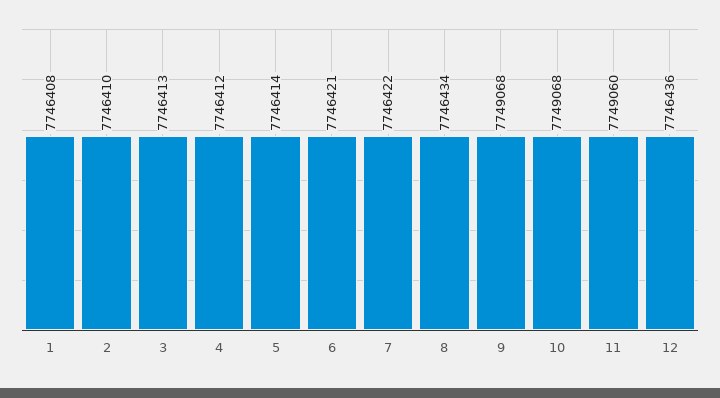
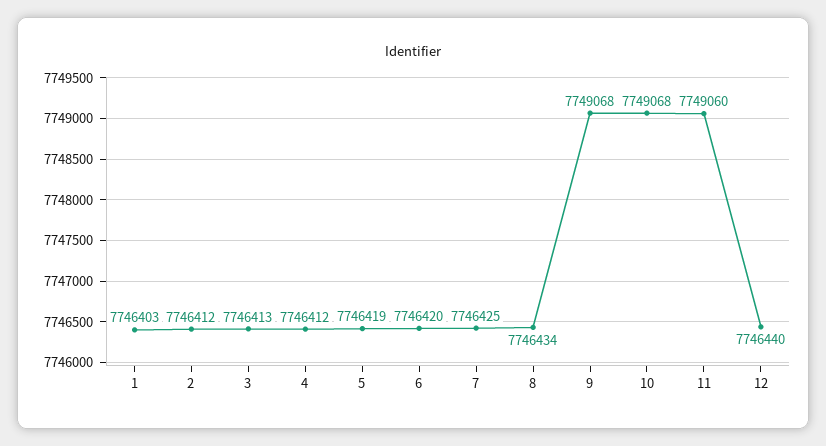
1: 7746408 -> 7746403
2: 7746410 -> 7746412
5: 7746414 -> 7746419
6: 7746421 -> 7746420
7: 7746422 -> 7746425
12: 7746436 -> 7746440

